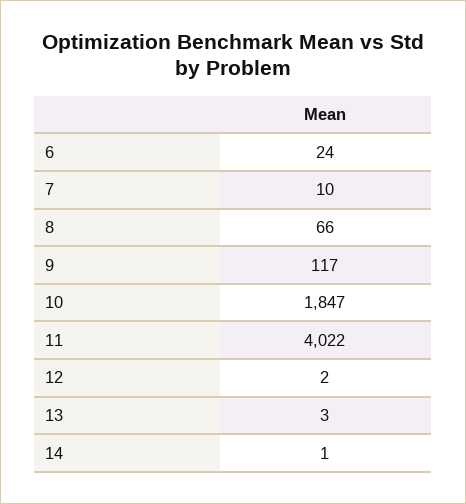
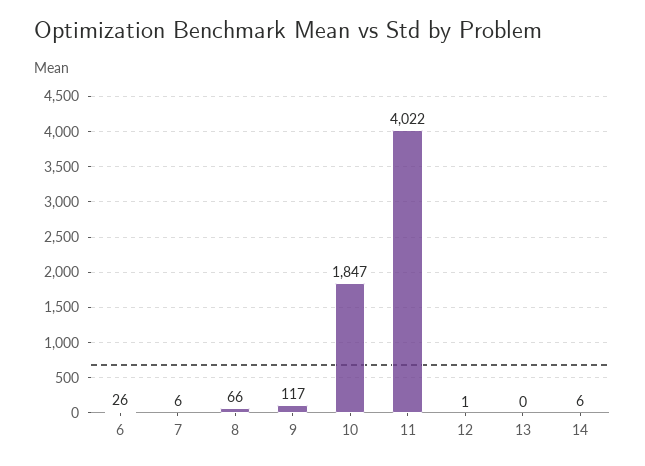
6: 24 -> 26
7: 10 -> 6
12: 2 -> 1
13: 3 -> 0
14: 1 -> 6

